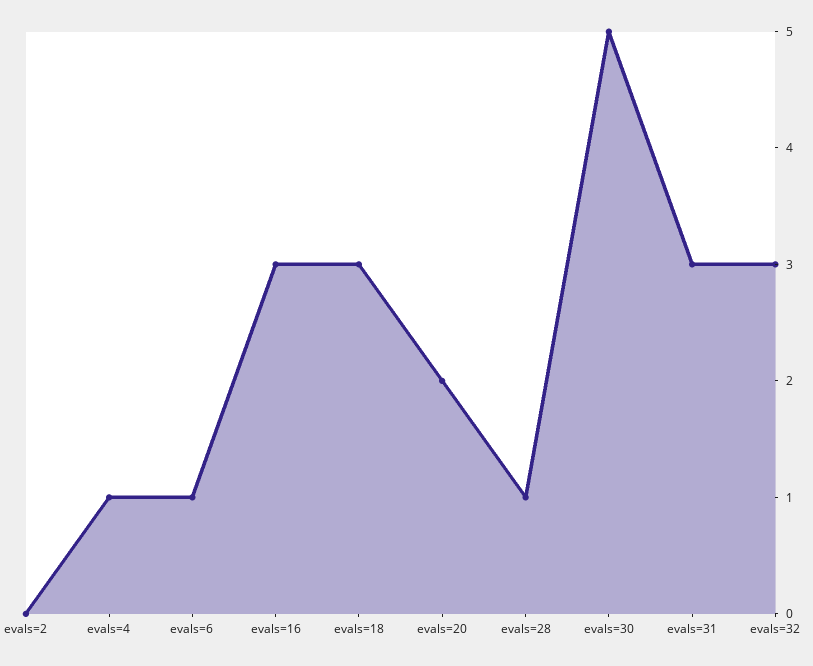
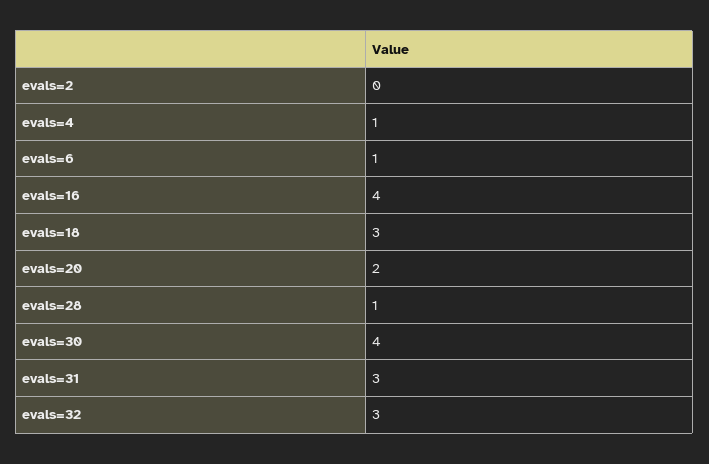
evals=16: 3 -> 4
evals=30: 5 -> 4

